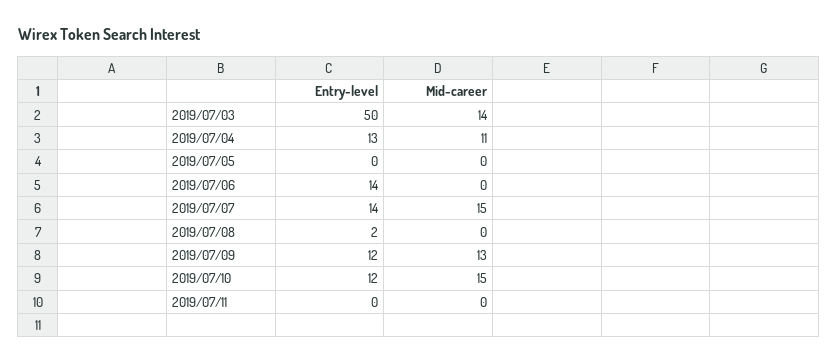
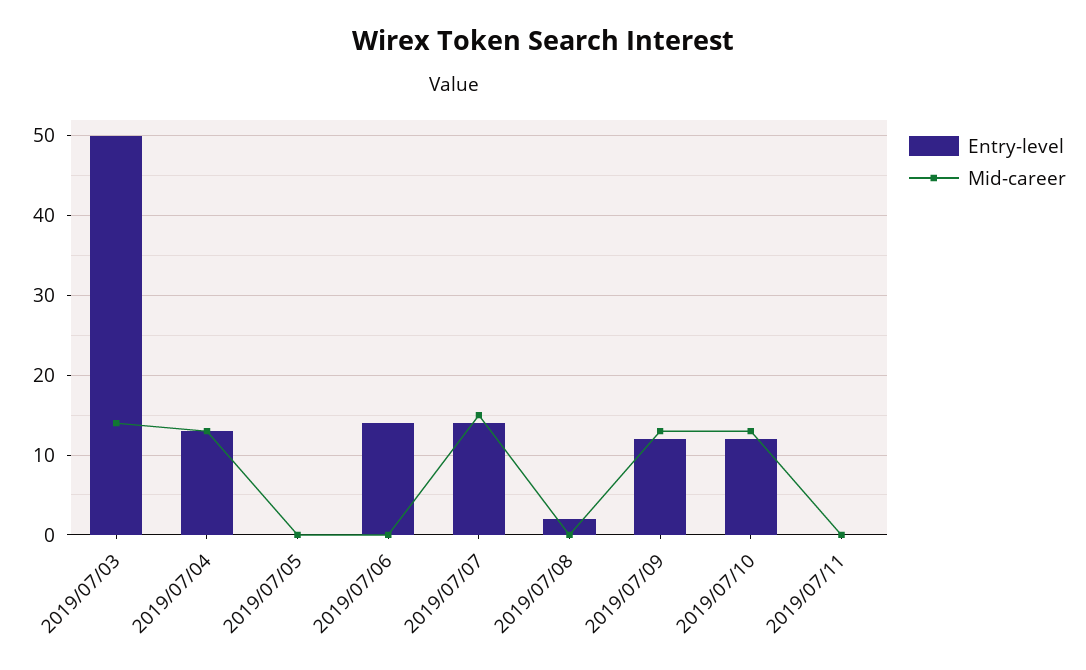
Mid-career, 2019/07/04: 11 -> 13
Mid-career, 2019/07/10: 15 -> 13

